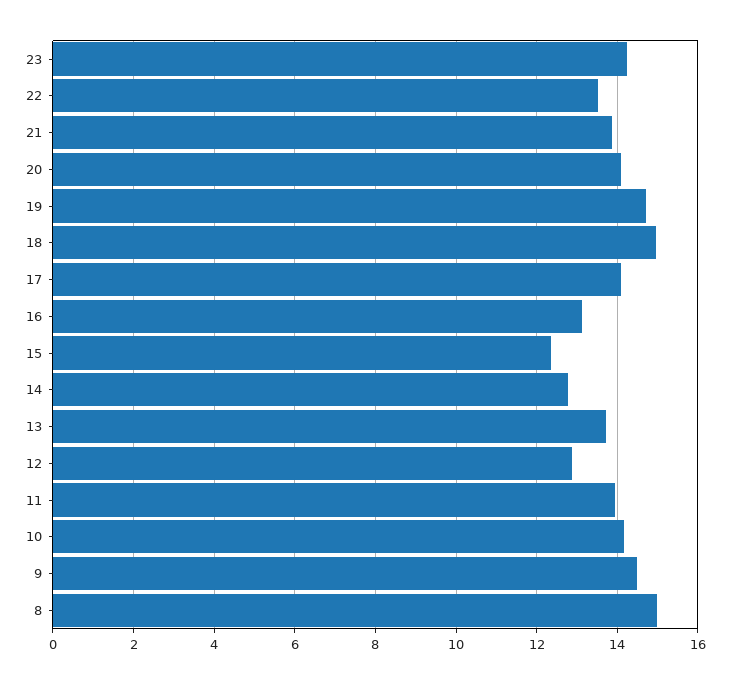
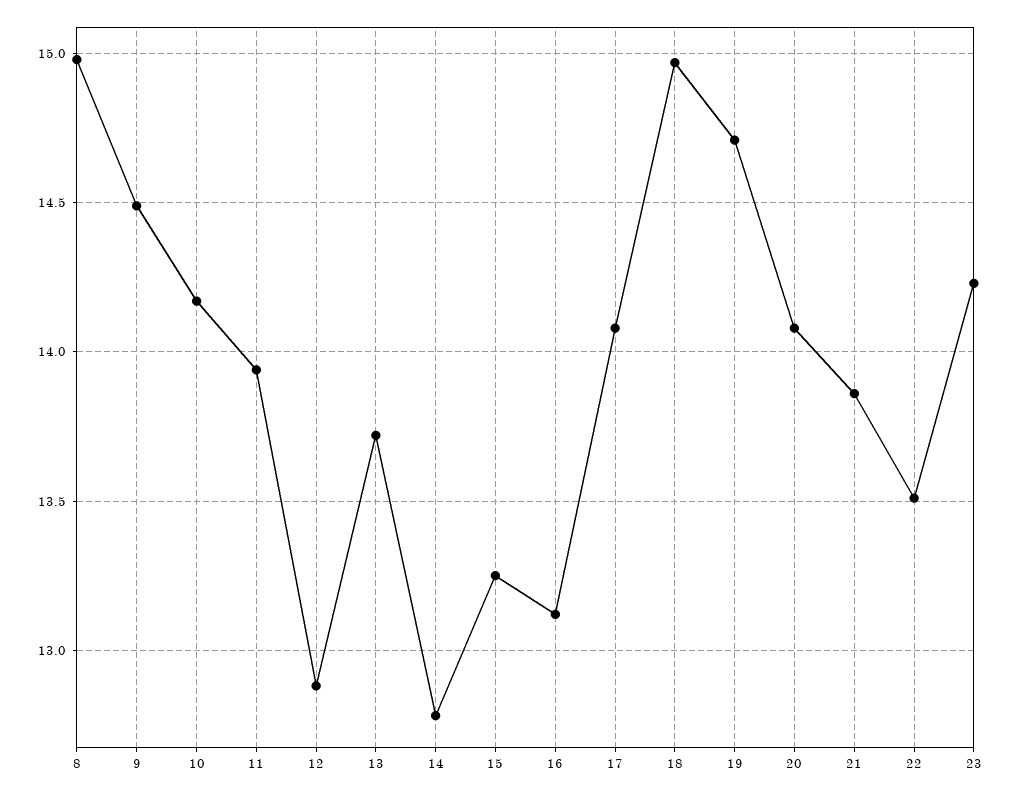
15: 12.4 -> 13.25

